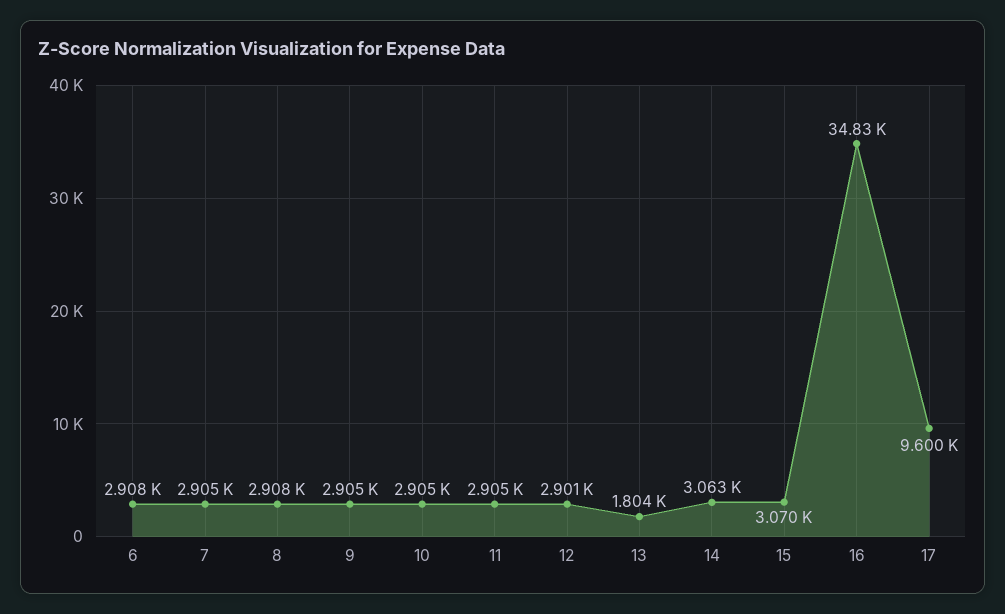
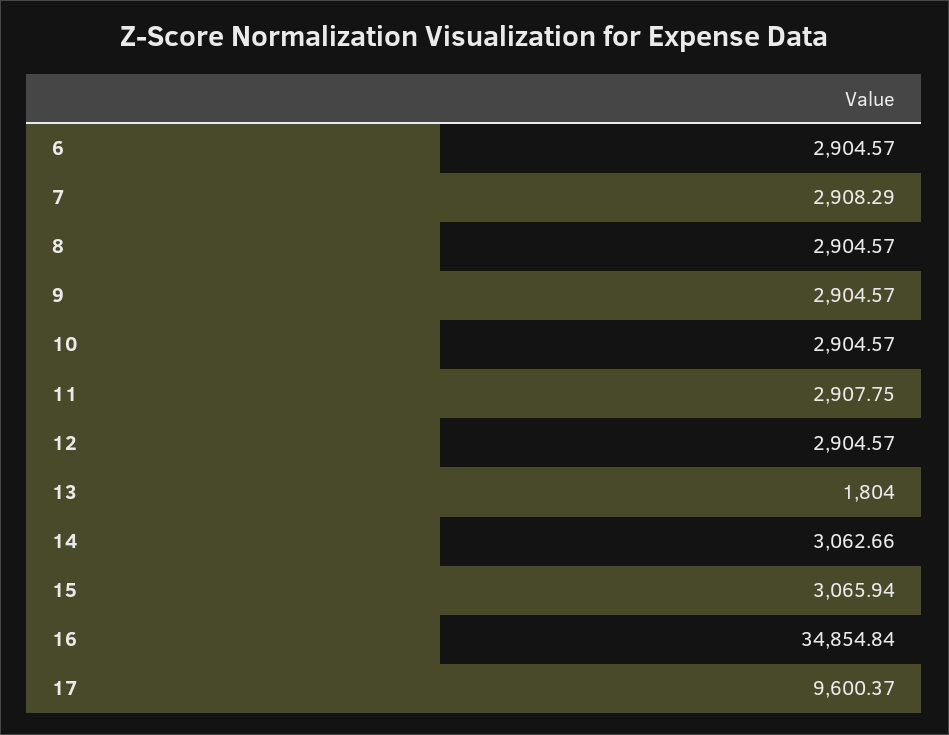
6: 2908 -> 2904.57
7: 2905 -> 2908.29
8: 2908 -> 2904.57
11: 2905 -> 2907.75
12: 2901 -> 2904.57
15: 3070 -> 3065.94
16: 34830 -> 34854.84

